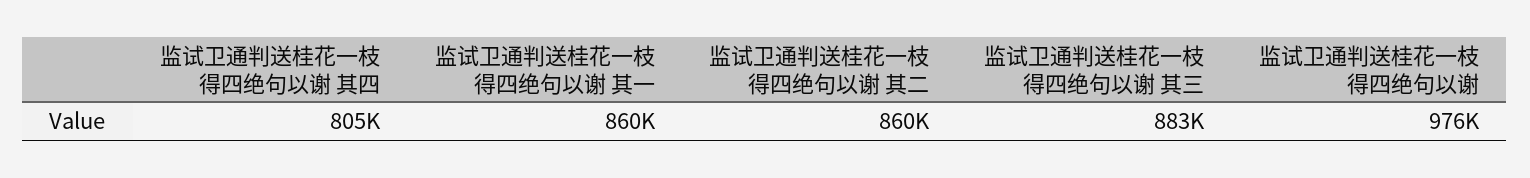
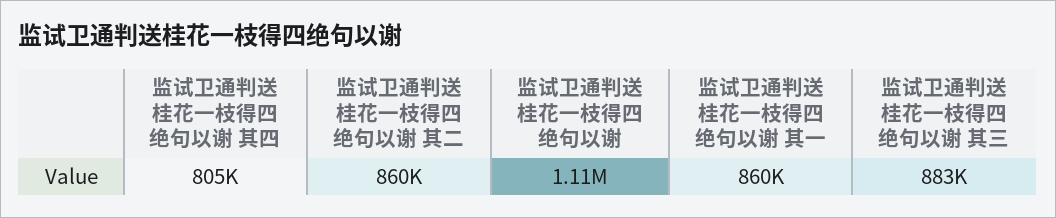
监试卫通判送桂花一枝得四绝句以谢: 976000 -> 1110000

